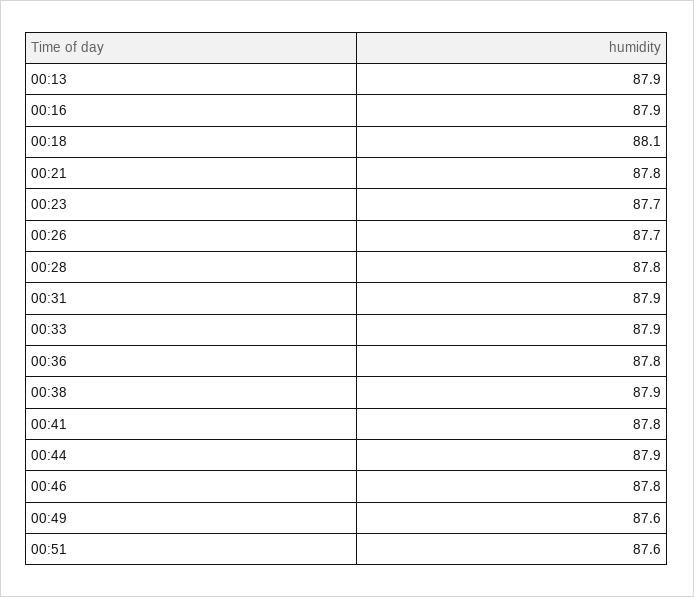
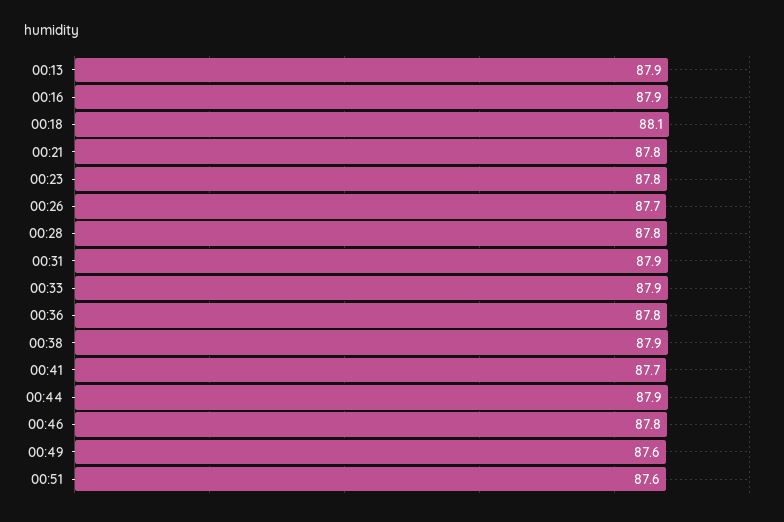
00:23: 87.7 -> 87.8
00:41: 87.8 -> 87.7

